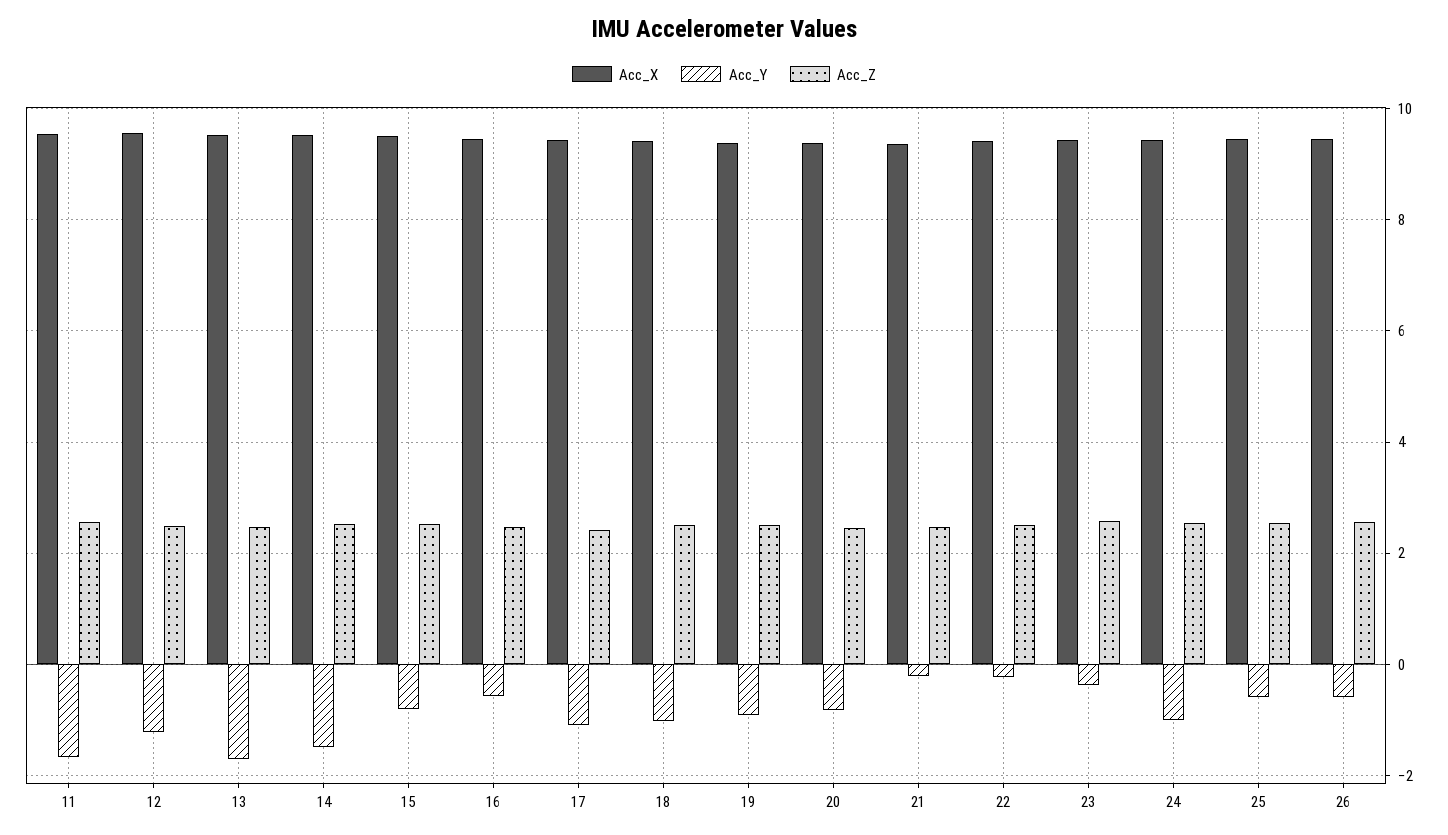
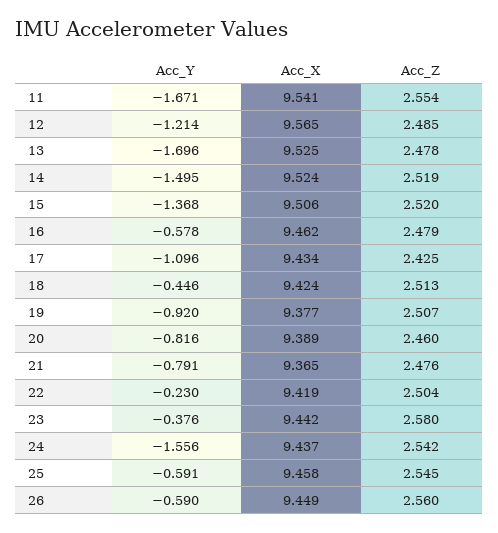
Acc_Y, 15: -0.8 -> -1.368
Acc_Y, 18: -1 -> -0.446
Acc_Y, 21: -0.2 -> -0.791
Acc_Y, 24: -1 -> -1.556

